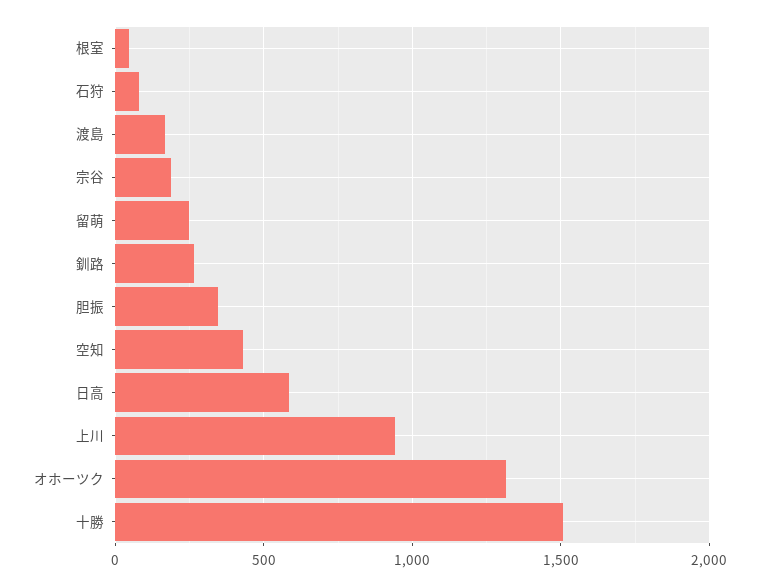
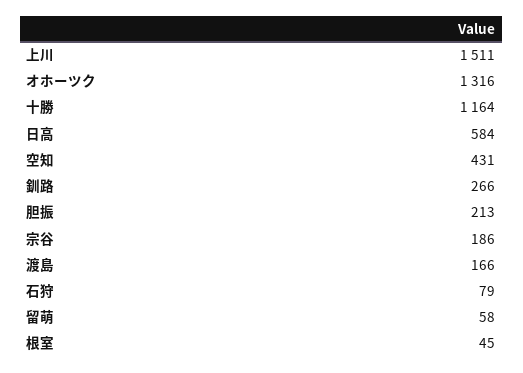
留萌: 250 -> 58
胆振: 350 -> 213
上川: 950 -> 1511
十勝: 1500 -> 1164

